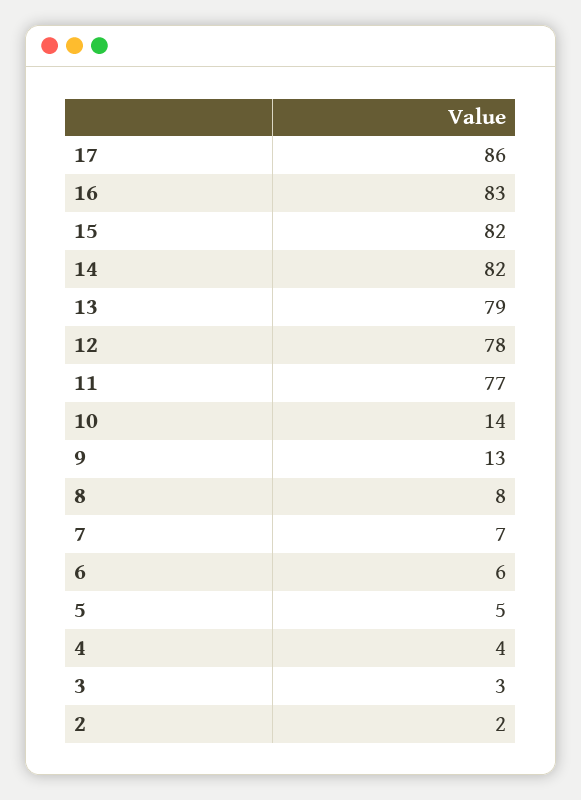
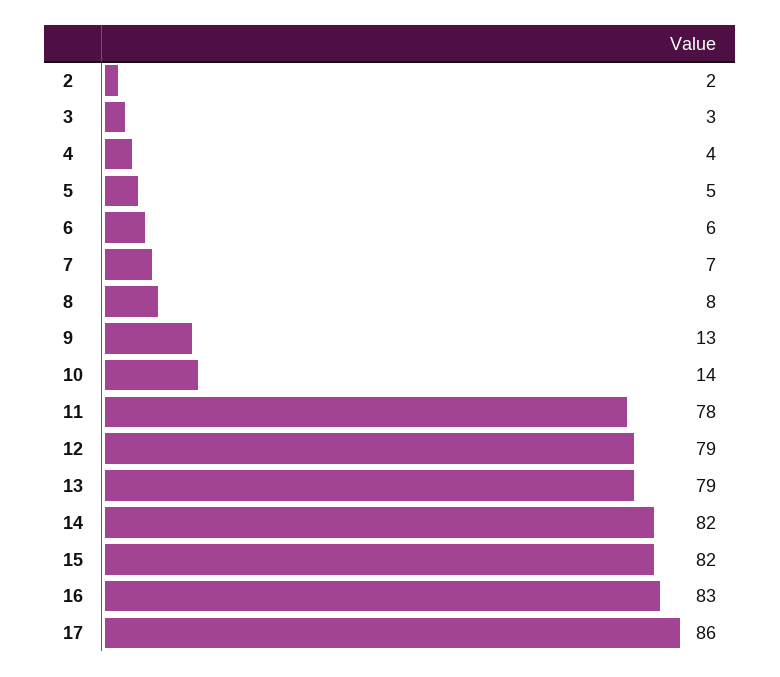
12: 78 -> 79
11: 77 -> 78

